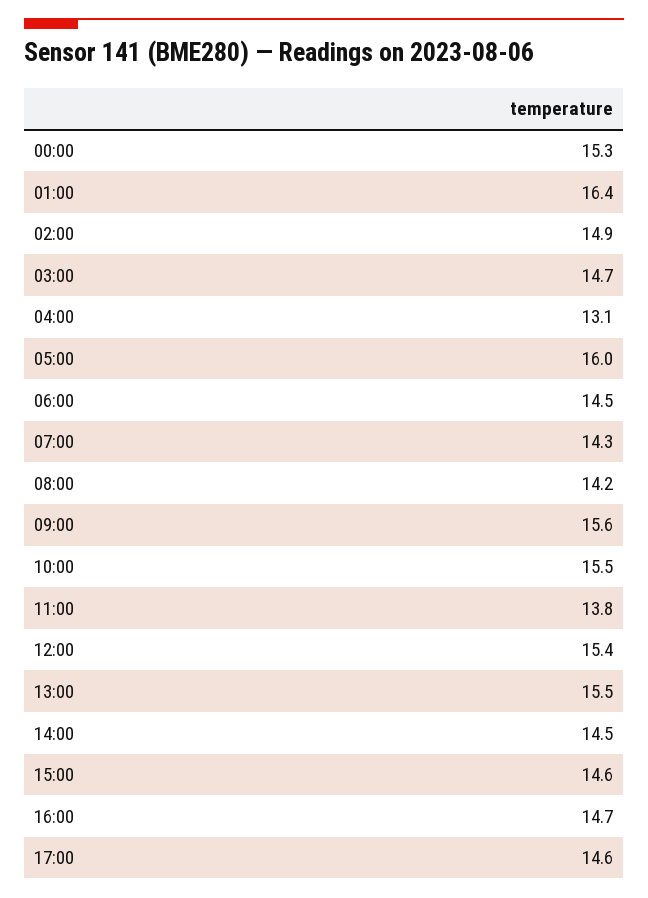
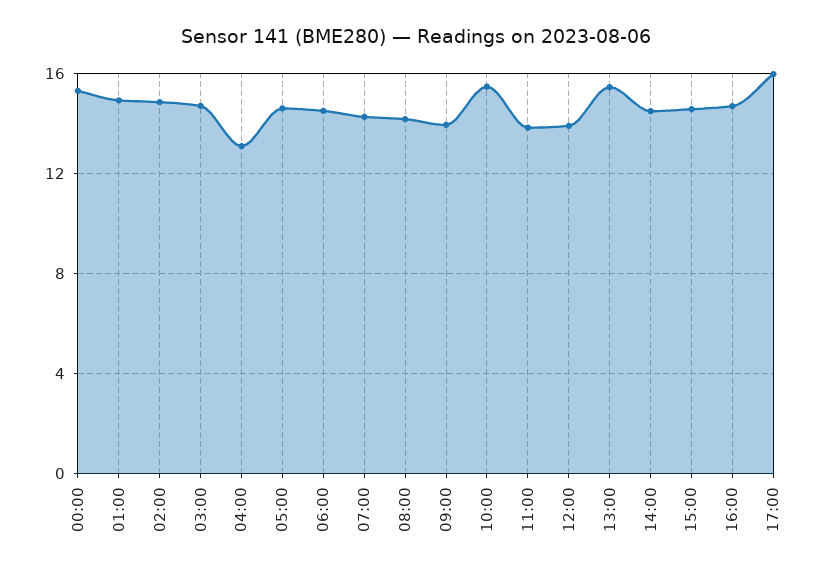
01:00: 16.4 -> 15
05:00: 16 -> 14.5
09:00: 15.6 -> 14
12:00: 15.4 -> 14
17:00: 14.6 -> 16

